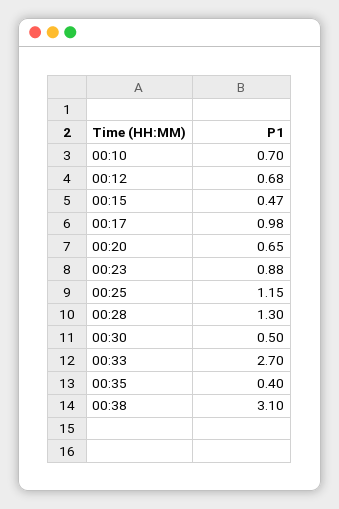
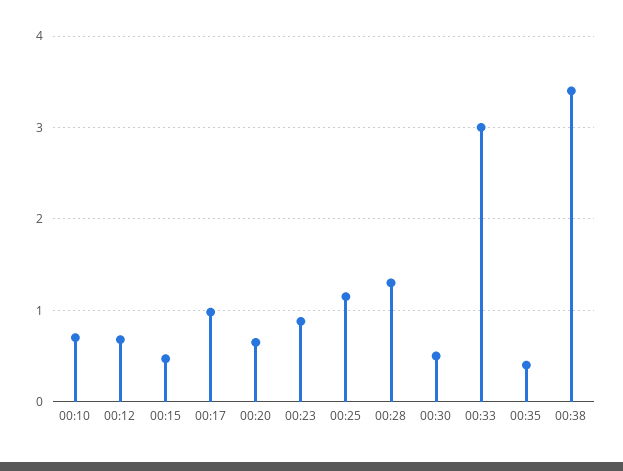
00:33: 2.7 -> 3
00:38: 3.1 -> 3.4

